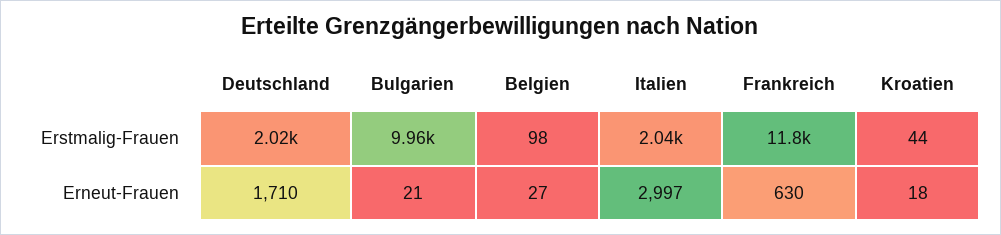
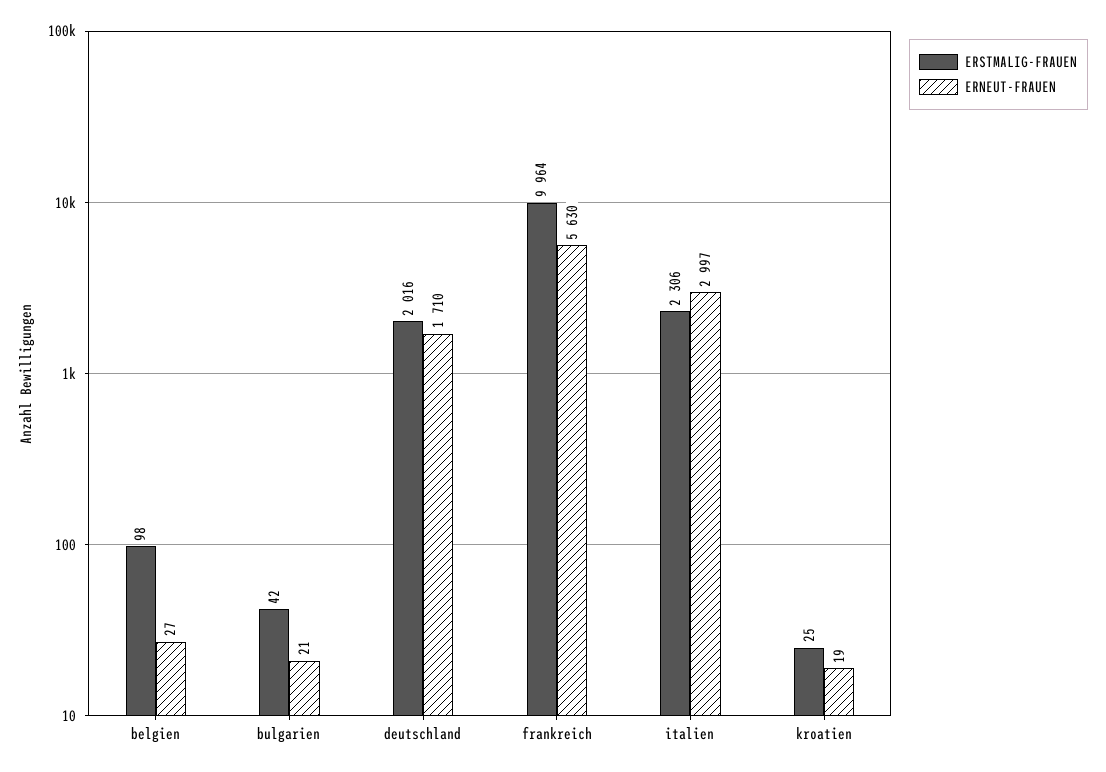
Erstmalig-Frauen, Bulgarien: 9960 -> 42
Erstmalig-Frauen, Italien: 2040 -> 2306
Erstmalig-Frauen, Frankreich: 11800 -> 9964
Erstmalig-Frauen, Kroatien: 44 -> 25
Erneut-Frauen, Frankreich: 630 -> 5630
Erneut-Frauen, Kroatien: 18 -> 19

